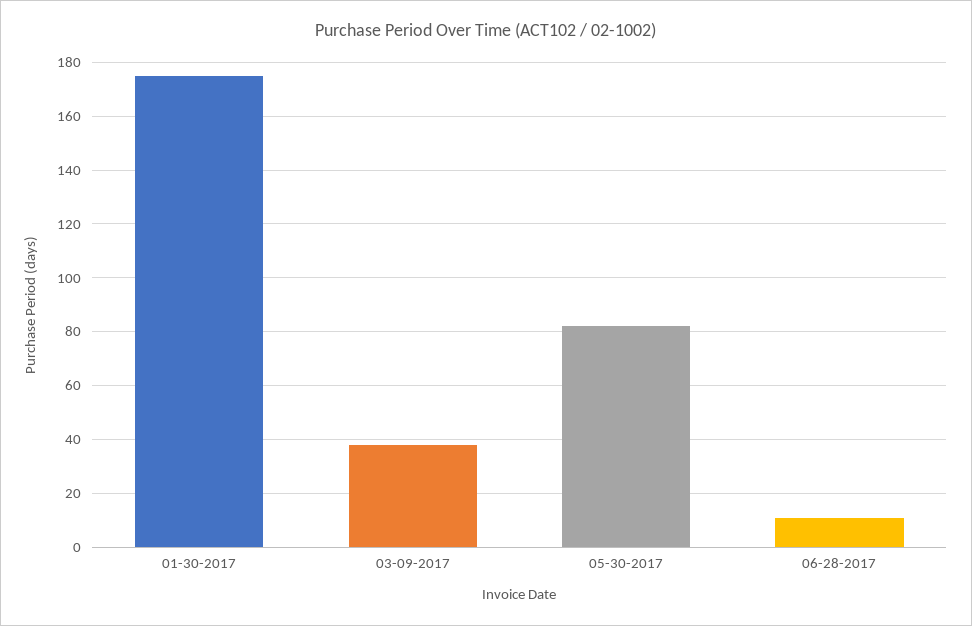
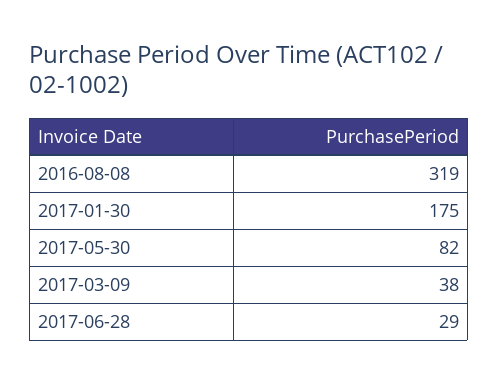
06-28-2017: 10 -> 29
2016-08-08: none -> 319

